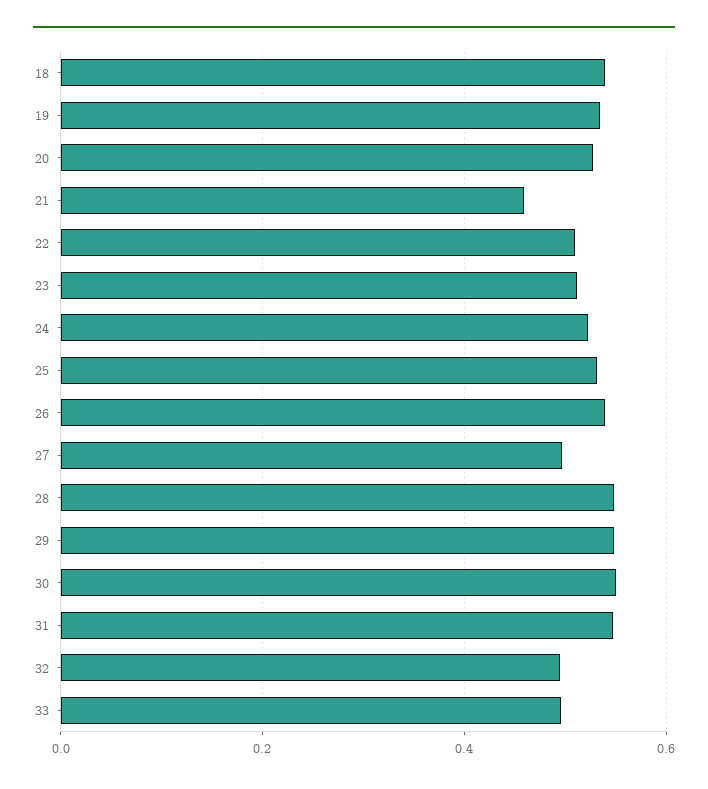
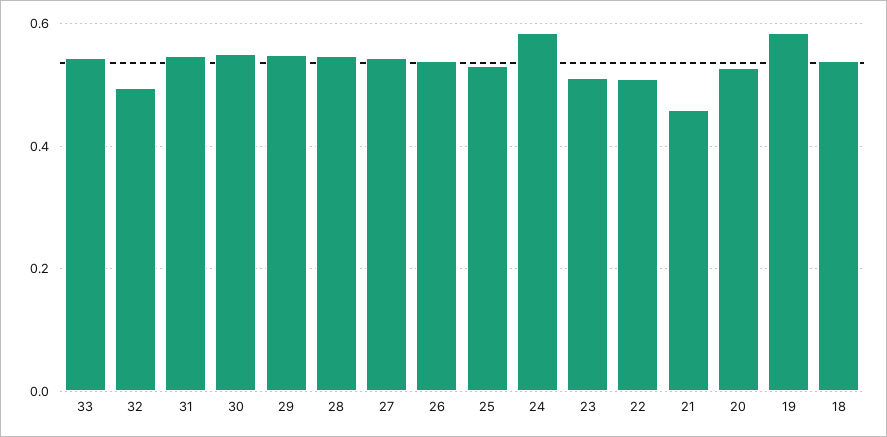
19: 0.54 -> 0.58
24: 0.52 -> 0.58
27: 0.5 -> 0.54
33: 0.5 -> 0.54

